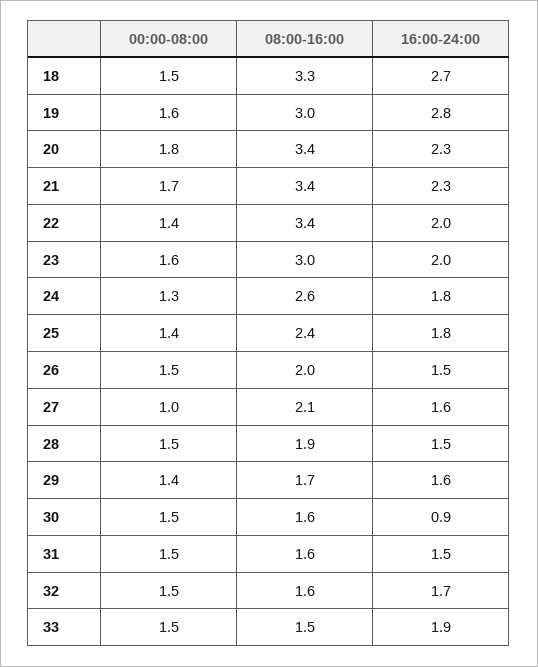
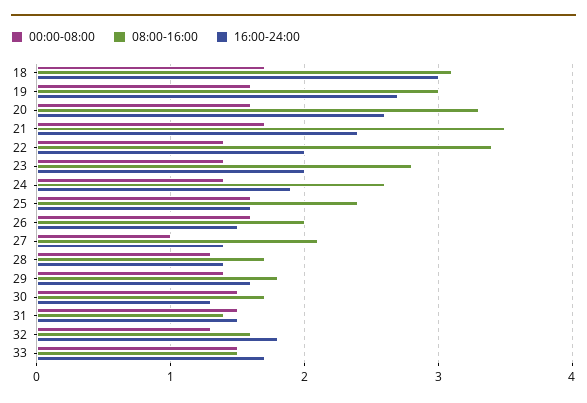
00:00-08:00, 18: 1.5 -> 1.7
08:00-16:00, 18: 3.3 -> 3.1
16:00-24:00, 18: 2.7 -> 3
16:00-24:00, 19: 2.8 -> 2.7
00:00-08:00, 20: 1.8 -> 1.6
08:00-16:00, 20: 3.4 -> 3.3
16:00-24:00, 20: 2.3 -> 2.6
08:00-16:00, 21: 3.4 -> 3.5
16:00-24:00, 21: 2.3 -> 2.4
00:00-08:00, 23: 1.6 -> 1.4
08:00-16:00, 23: 3 -> 2.8
00:00-08:00, 24: 1.3 -> 1.4
16:00-24:00, 24: 1.8 -> 1.9
00:00-08:00, 25: 1.4 -> 1.6
16:00-24:00, 25: 1.8 -> 1.6
00:00-08:00, 26: 1.5 -> 1.6
16:00-24:00, 27: 1.6 -> 1.4
00:00-08:00, 28: 1.5 -> 1.3
08:00-16:00, 28: 1.9 -> 1.7
16:00-24:00, 28: 1.5 -> 1.4
08:00-16:00, 29: 1.7 -> 1.8
08:00-16:00, 30: 1.6 -> 1.7
16:00-24:00, 30: 0.9 -> 1.3
08:00-16:00, 31: 1.6 -> 1.4
00:00-08:00, 32: 1.5 -> 1.3
16:00-24:00, 32: 1.7 -> 1.8
16:00-24:00, 33: 1.9 -> 1.7

